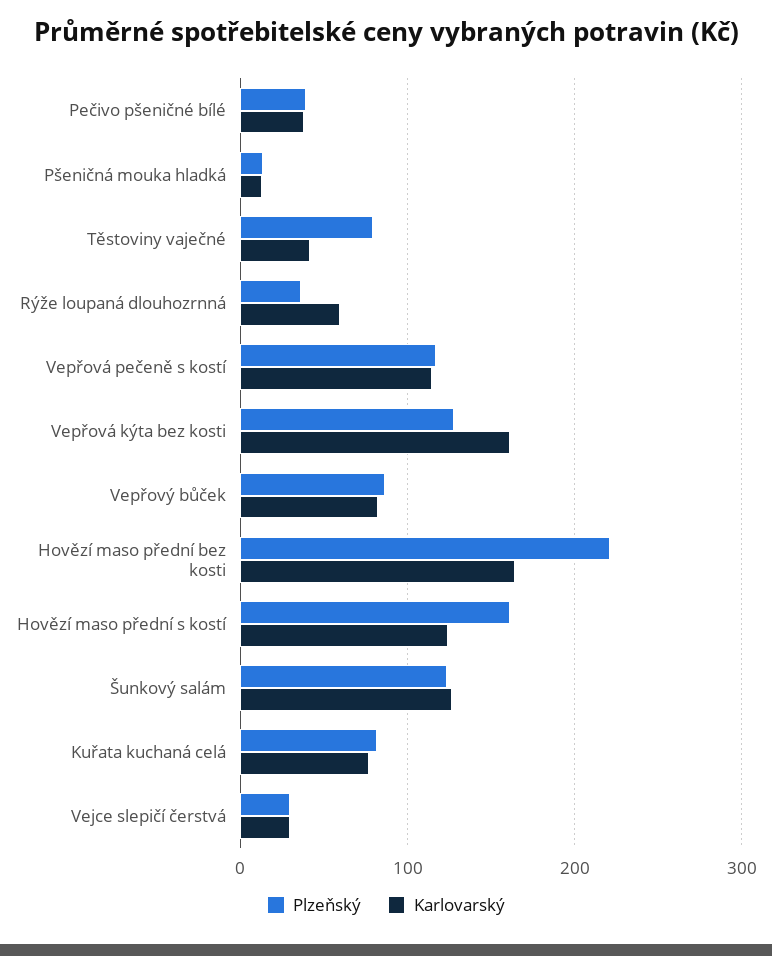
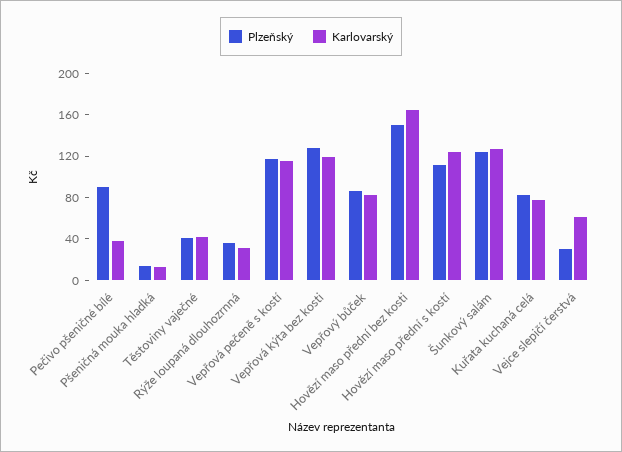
Plzeňský, Pečivo pšeničné bílé: 40 -> 90
Plzeňský, Těstoviny vaječné: 80 -> 40
Karlovarský, Rýže loupaná dlouhozrnná: 60 -> 30
Karlovarský, Vepřová kýta bez kosti: 160 -> 120
Plzeňský, Hovězí maso přední bez kosti: 220 -> 150
Plzeňský, Hovězí maso přední s kostí: 160 -> 110
Karlovarský, Vejce slepičí čerstvá: 30 -> 60

